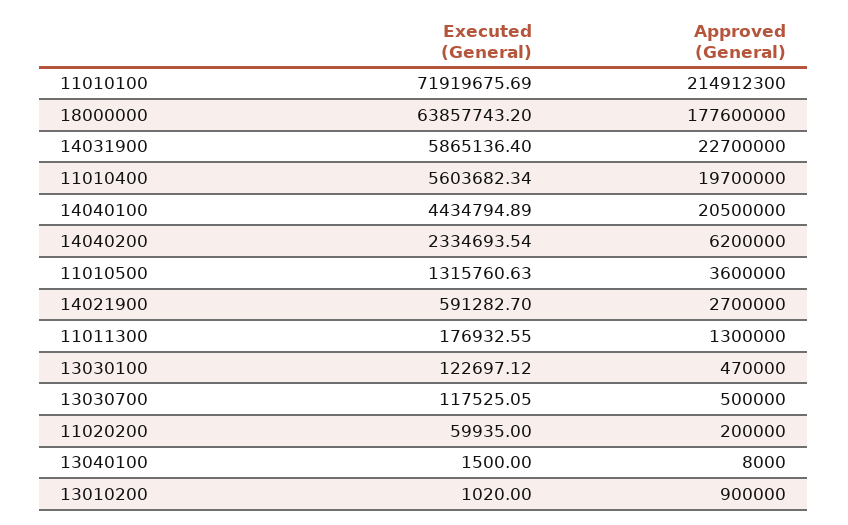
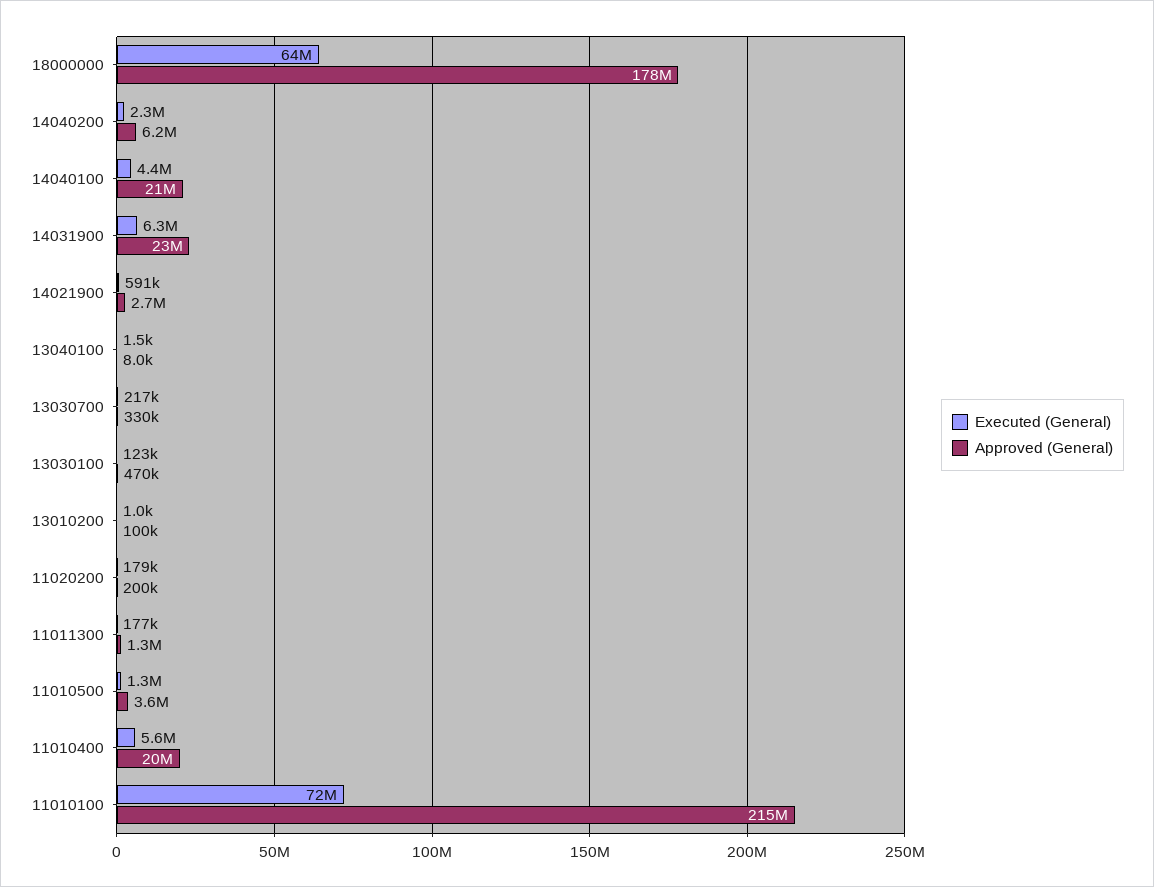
Executed (General), 14031900: 5865136.4 -> 6300000
Executed (General), 13030700: 117525.05 -> 217000
Approved (General), 13030700: 500000 -> 330000
Executed (General), 11020200: 59935 -> 179000
Approved (General), 13010200: 900000 -> 100000

